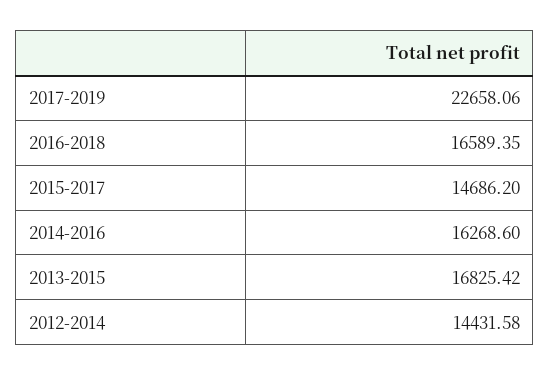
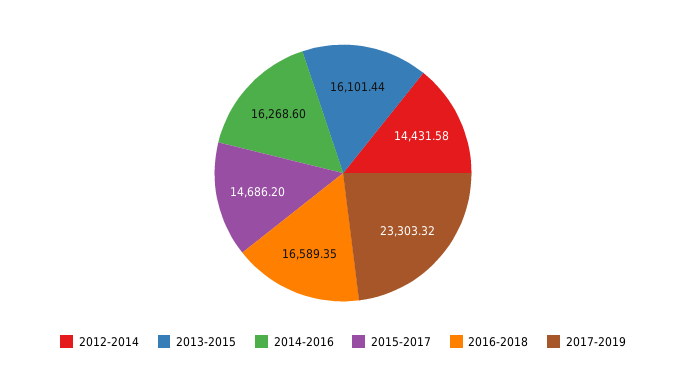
2017-2019: 22658.06 -> 23303.32
2013-2015: 16825.42 -> 16101.44

